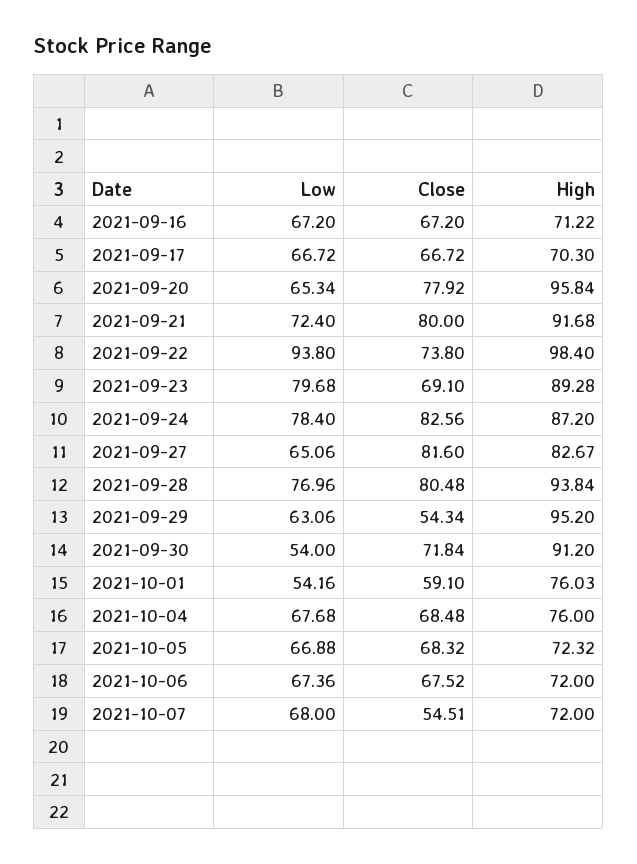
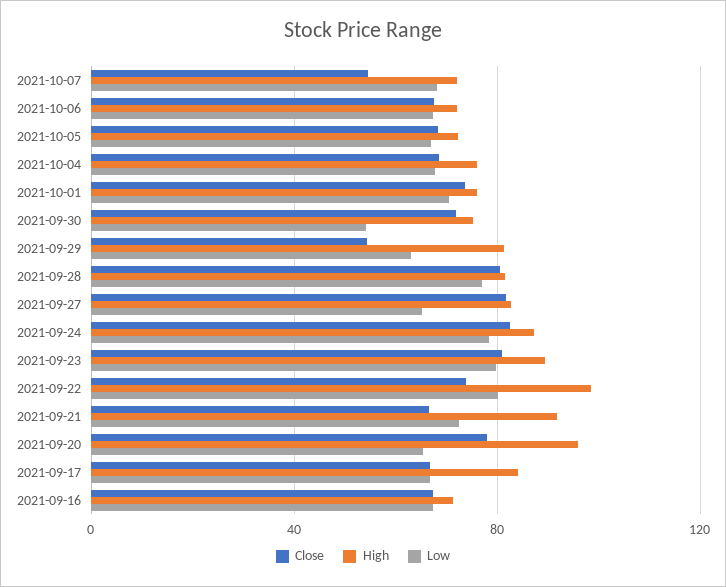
High, 2021-09-17: 70.3 -> 85
Close, 2021-09-21: 80 -> 65
Low, 2021-09-22: 93.8 -> 80
Close, 2021-09-23: 69.1 -> 80
High, 2021-09-28: 93.84 -> 80
High, 2021-09-29: 95.2 -> 80
High, 2021-09-30: 91.2 -> 75
Low, 2021-10-01: 54.16 -> 70
Close, 2021-10-01: 59.1 -> 75

